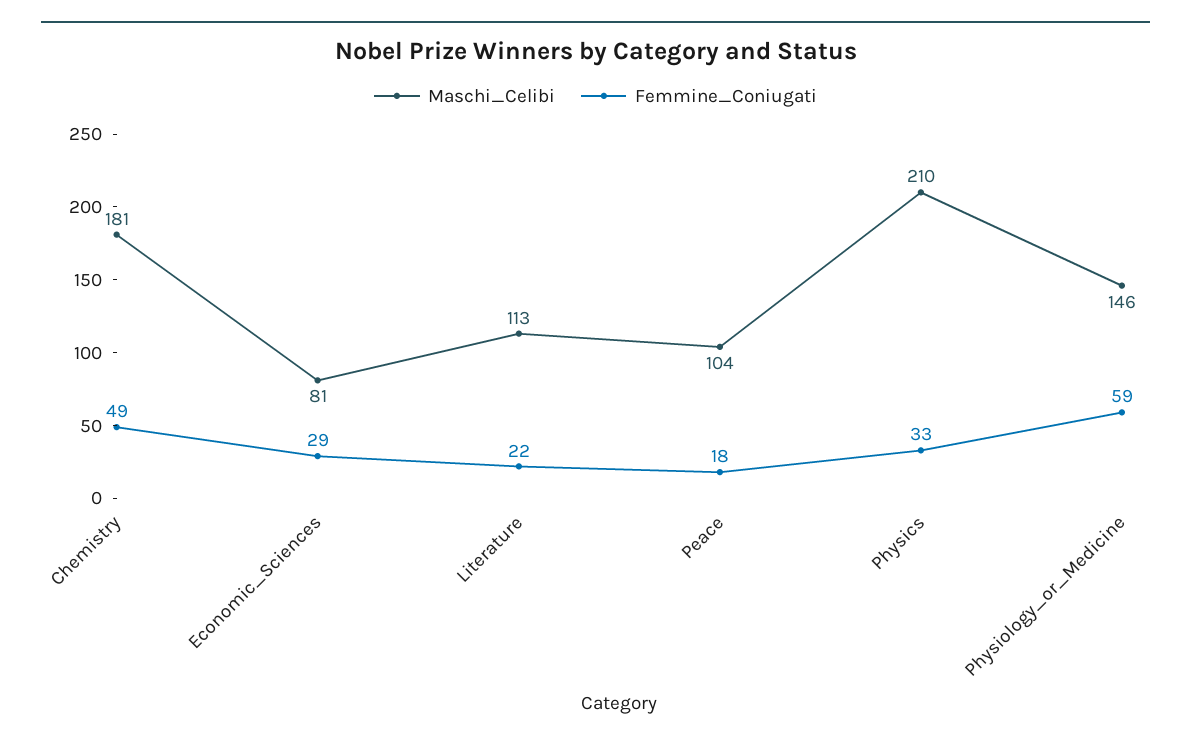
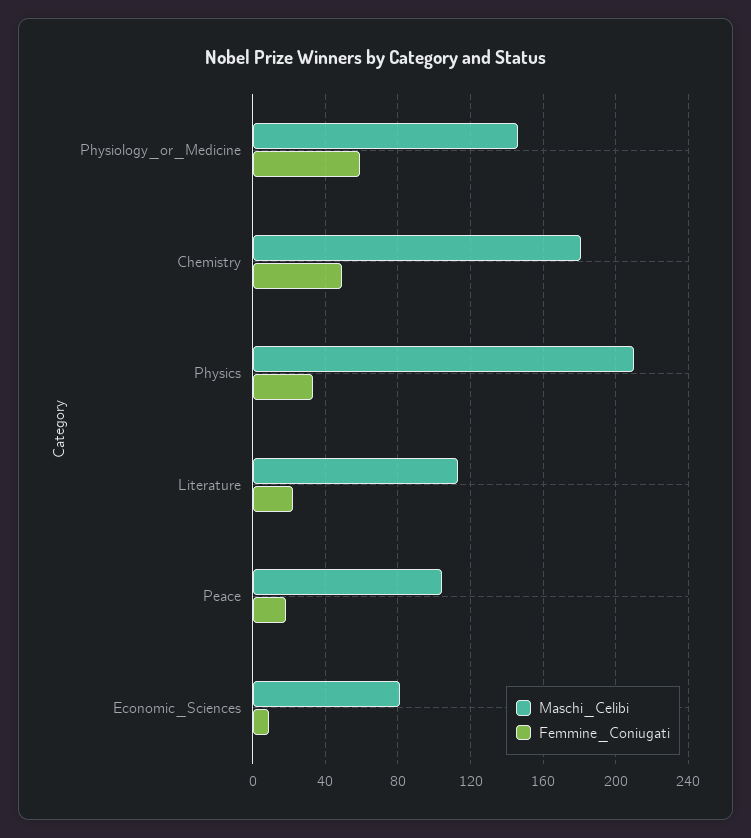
Femmine_Coniugati, Economic_Sciences: 29 -> 10

